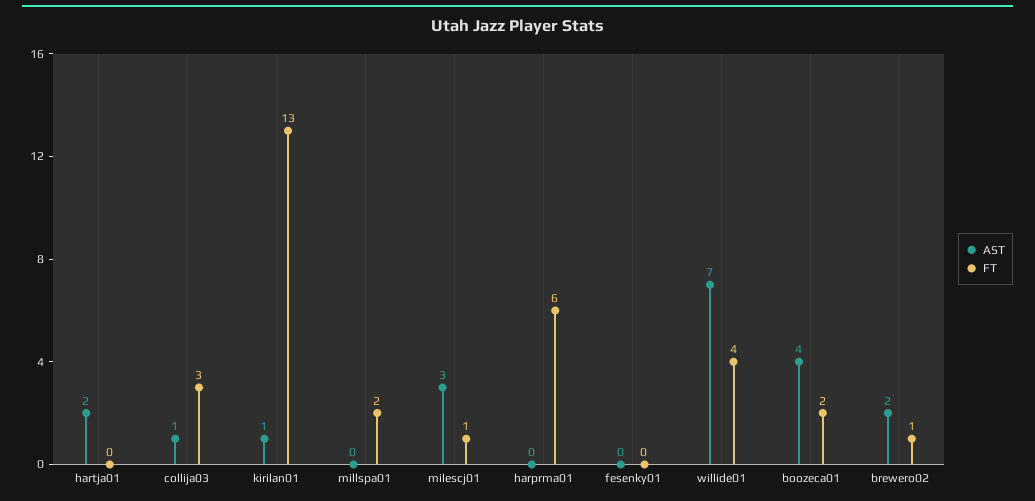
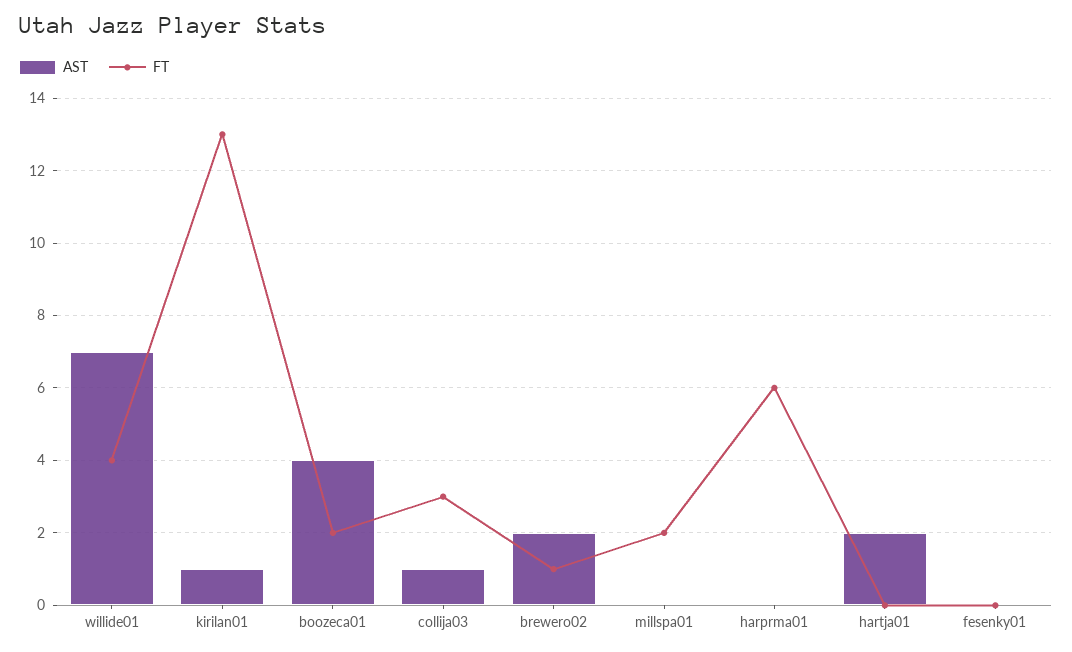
AST, milescj01: 3 -> none
FT, milescj01: 1 -> none

